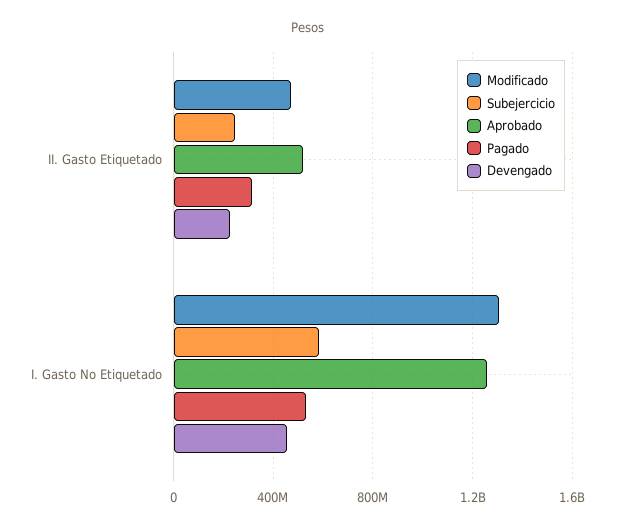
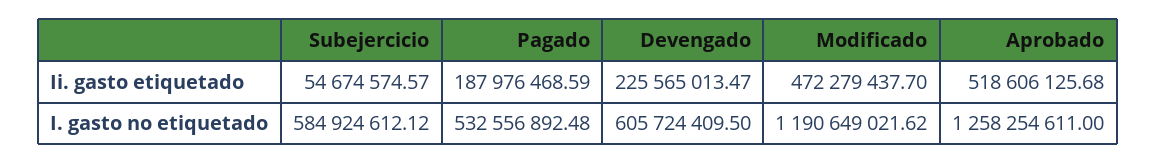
Subejercicio, II. Gasto Etiquetado: 250000000 -> 54674574.57
Pagado, II. Gasto Etiquetado: 300000000 -> 187976468.59
Modificado, I. Gasto No Etiquetado: 1300000000 -> 1190649021.62
Devengado, I. Gasto No Etiquetado: 450000000 -> 605724409.5

